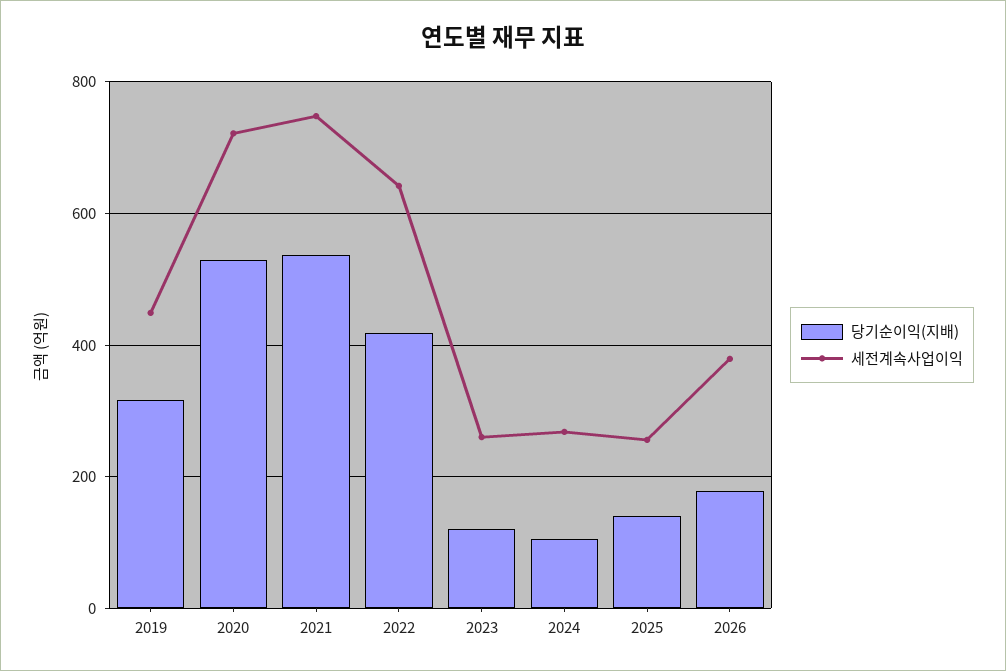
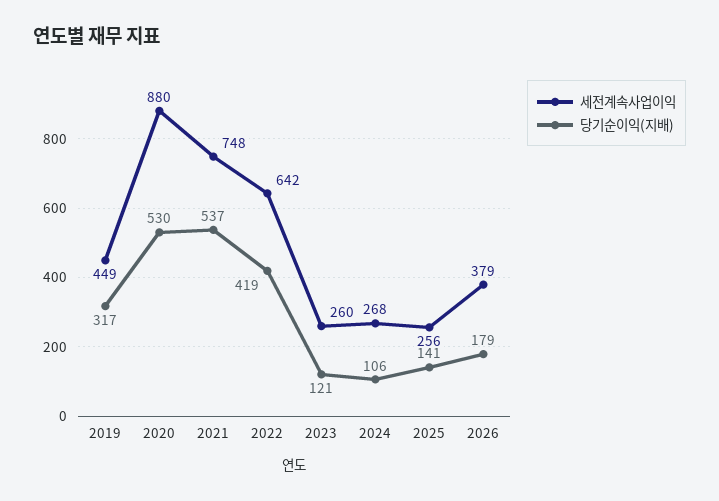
세전계속사업이익, 2020: 720 -> 880

